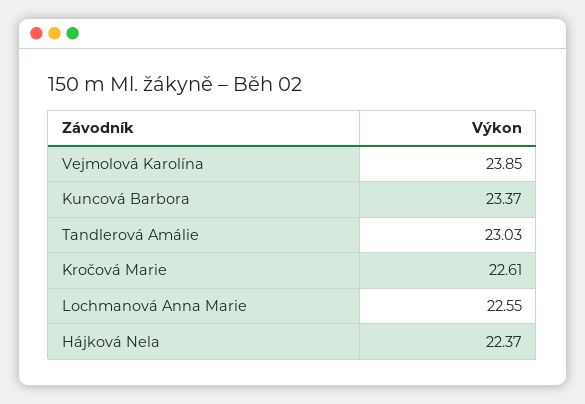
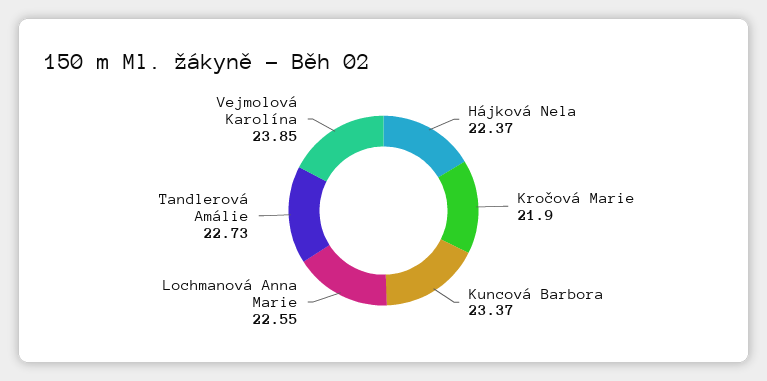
Tandlerová Amálie: 23.03 -> 22.73
Kročová Marie: 22.61 -> 21.9

